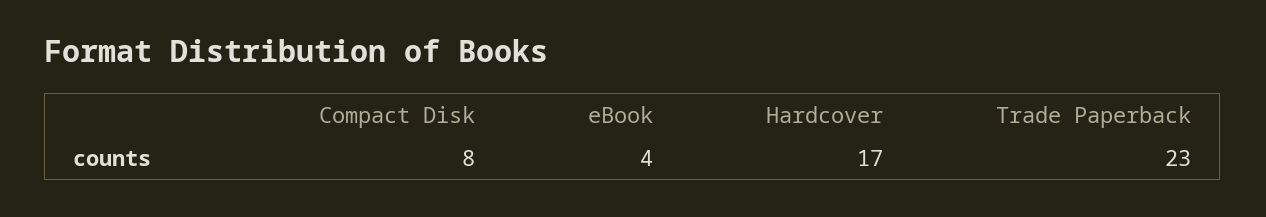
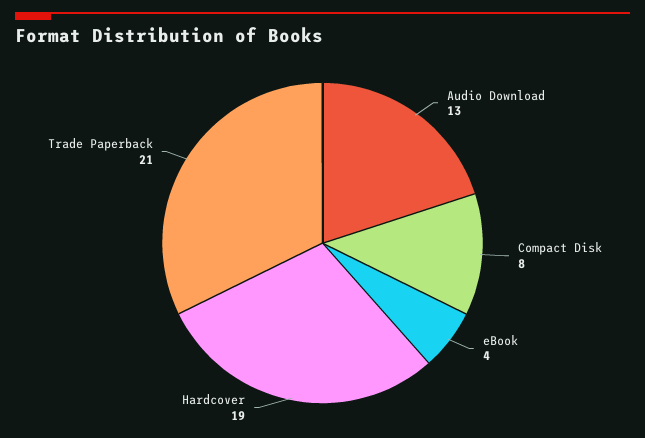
Hardcover: 17 -> 19
Trade Paperback: 23 -> 21
Audio Download: none -> 13

